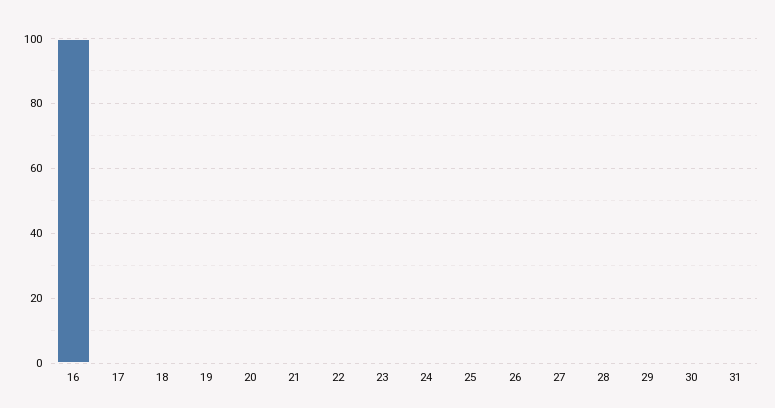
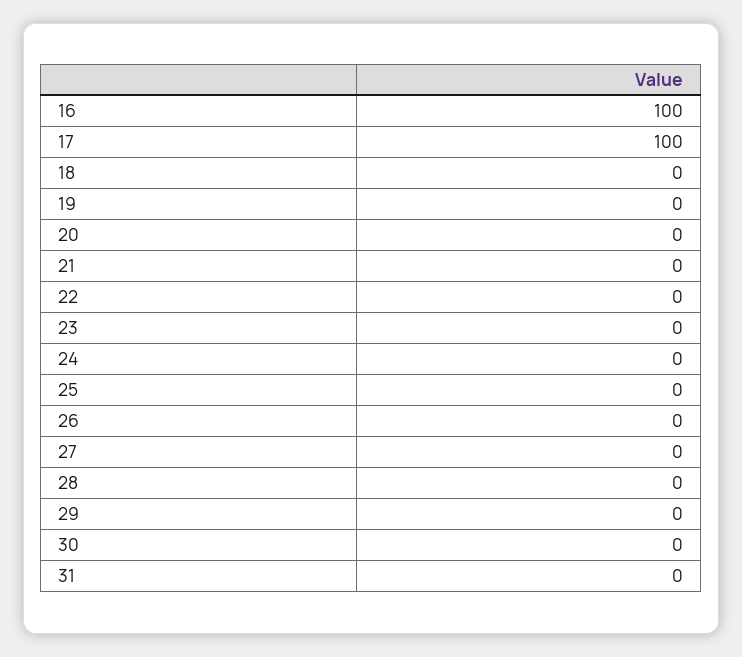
17: 0 -> 100

